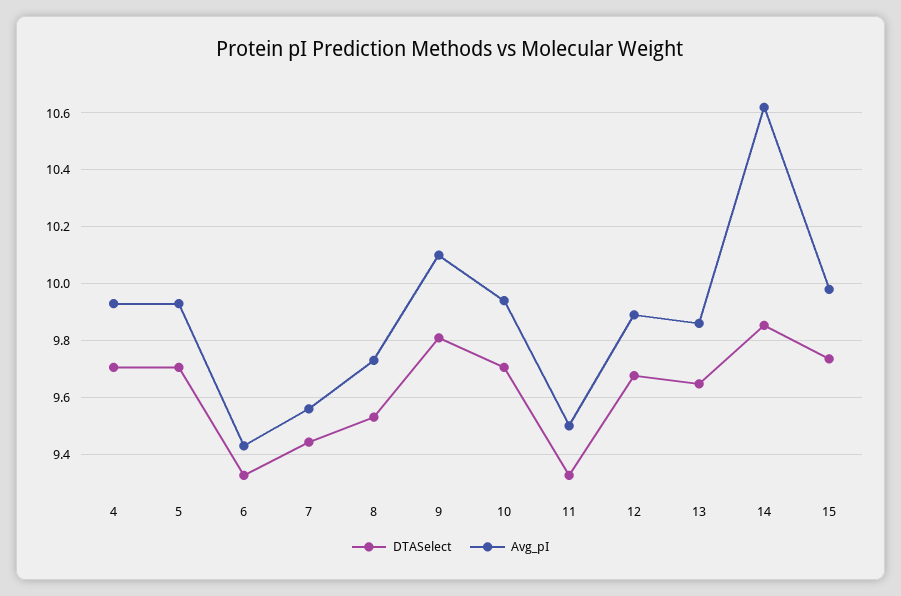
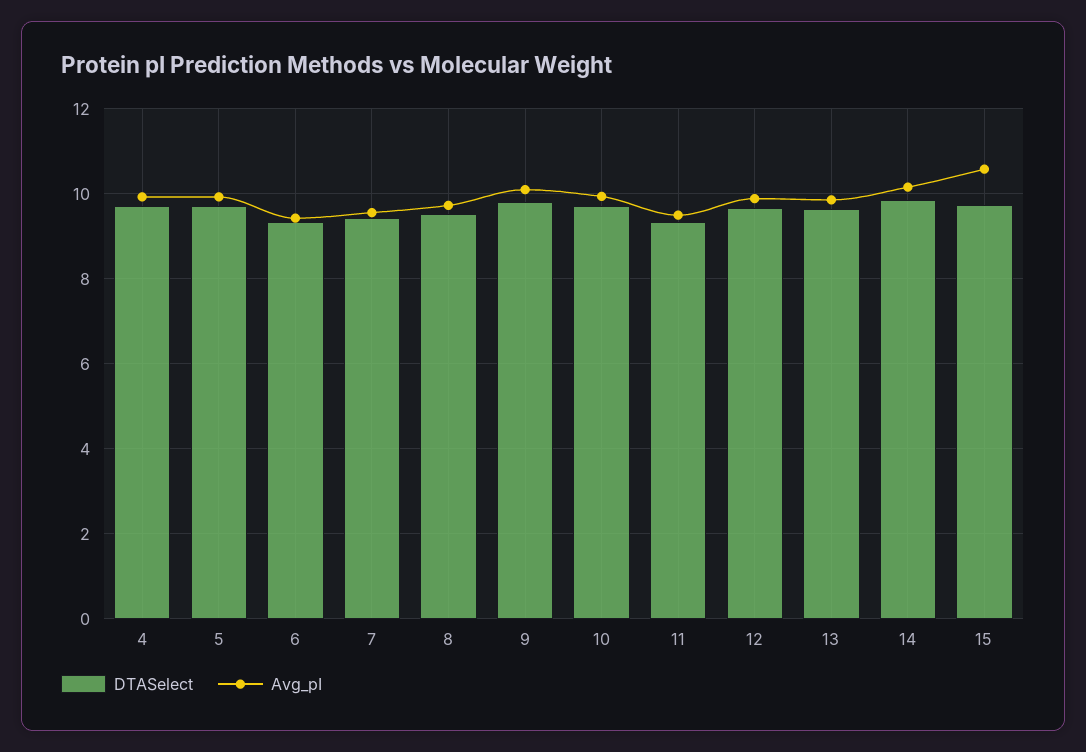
Avg_pI, 14: 10.625 -> 10.2
Avg_pI, 15: 9.975 -> 10.6

